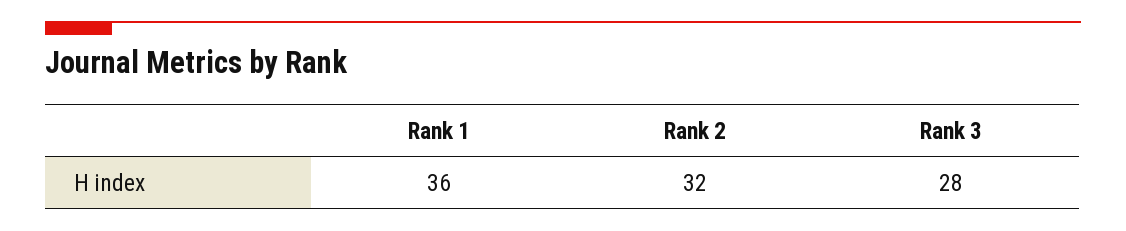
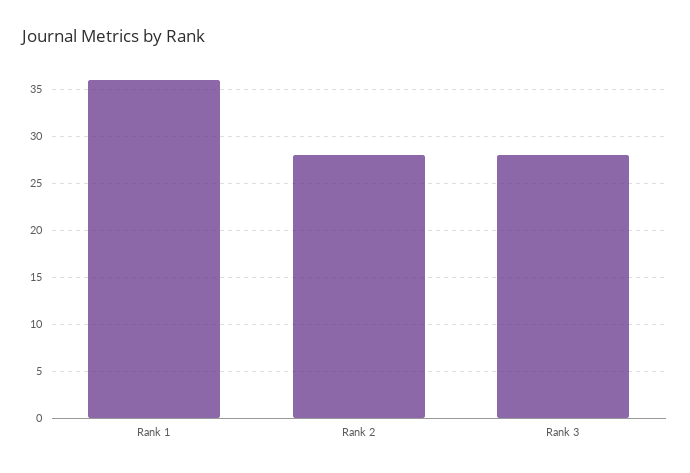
Rank 2: 32 -> 28

